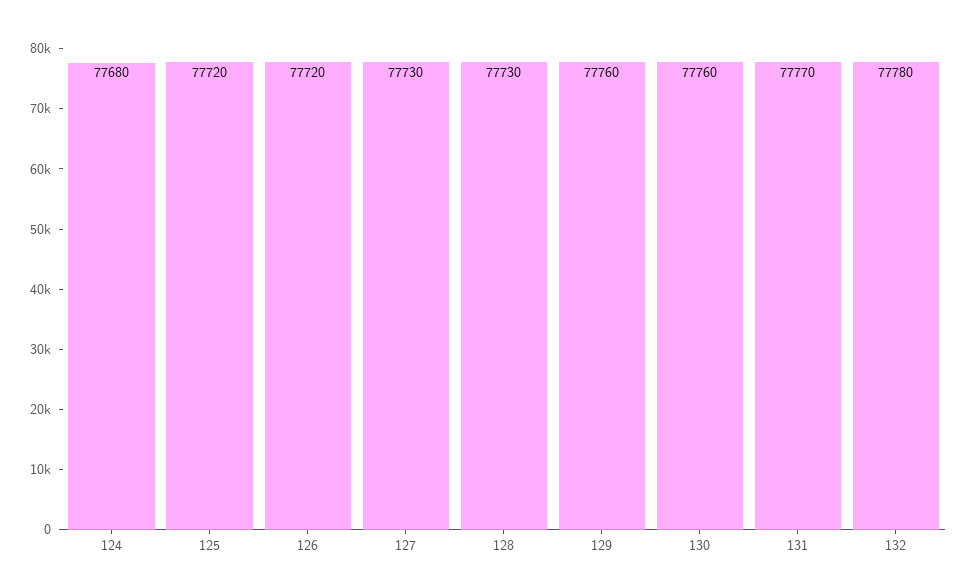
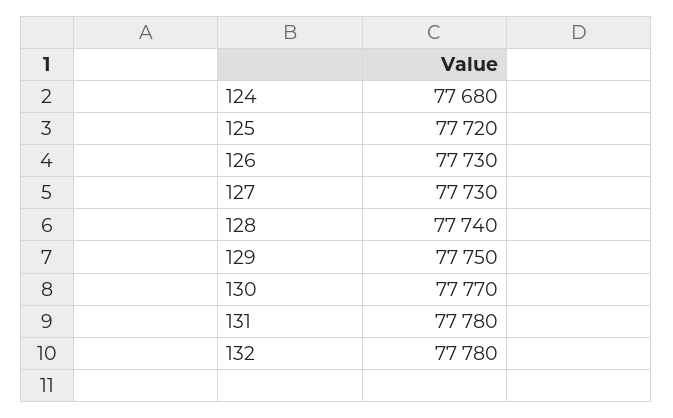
126: 77720 -> 77730
128: 77730 -> 77740
129: 77760 -> 77750
130: 77760 -> 77770
131: 77770 -> 77780

